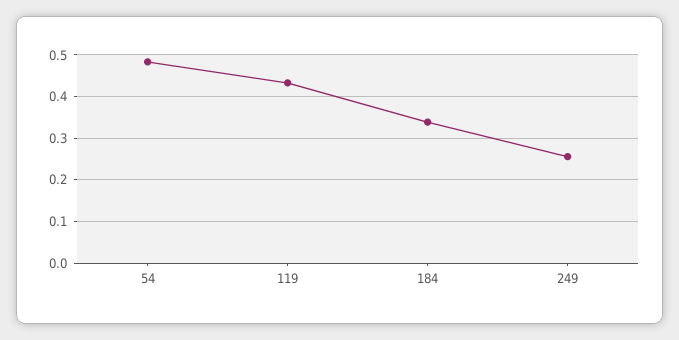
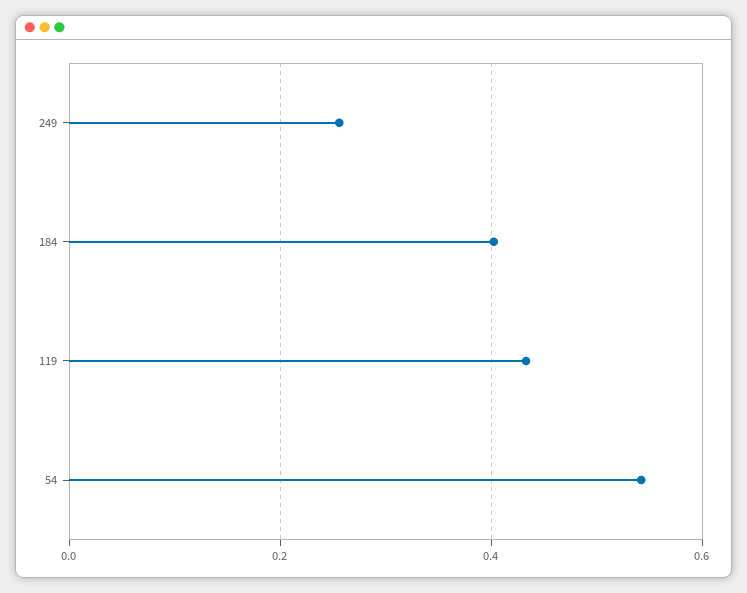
54: 0.48 -> 0.54
184: 0.34 -> 0.4

